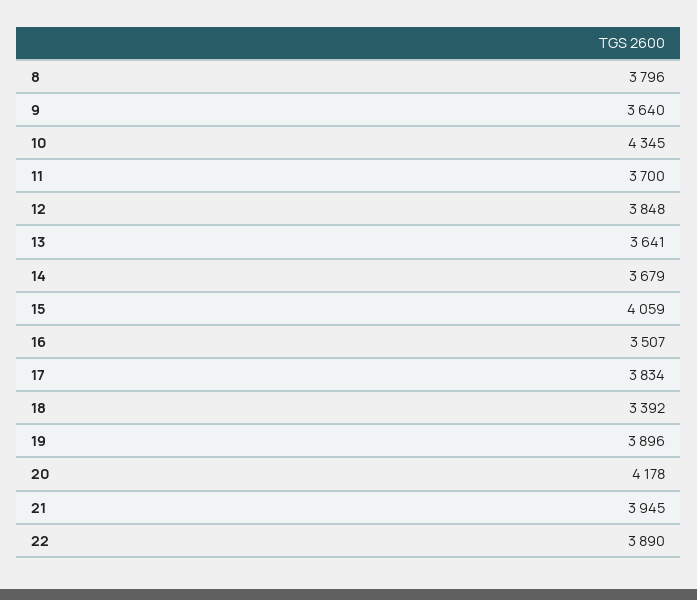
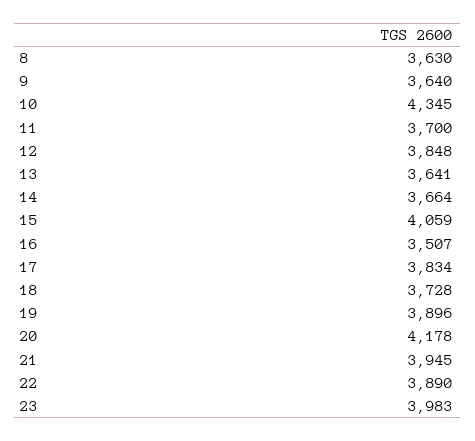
8: 3796 -> 3630
14: 3679 -> 3664
18: 3392 -> 3728
23: none -> 3983

